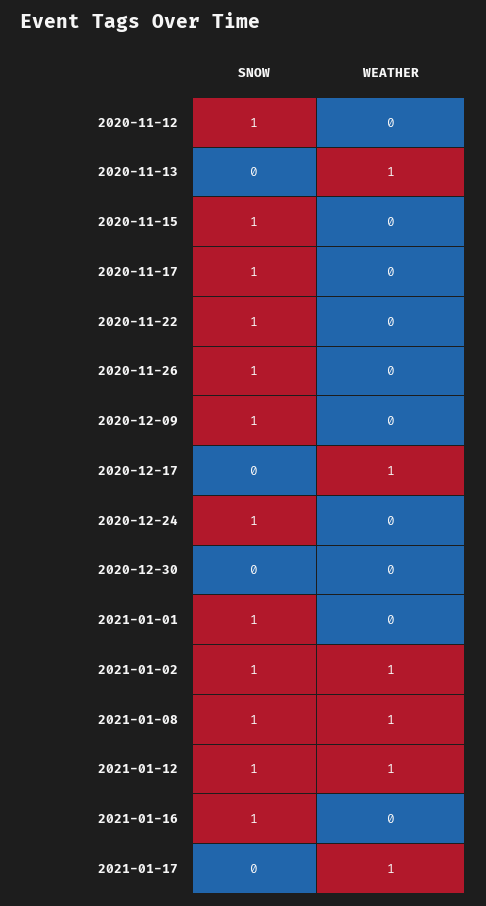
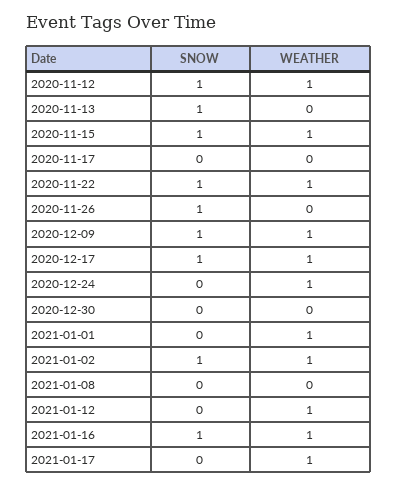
WEATHER, 2020-11-12: 0 -> 1
SNOW, 2020-11-13: 0 -> 1
WEATHER, 2020-11-13: 1 -> 0
WEATHER, 2020-11-15: 0 -> 1
SNOW, 2020-11-17: 1 -> 0
WEATHER, 2020-11-22: 0 -> 1
WEATHER, 2020-12-09: 0 -> 1
SNOW, 2020-12-17: 0 -> 1
SNOW, 2020-12-24: 1 -> 0
WEATHER, 2020-12-24: 0 -> 1
SNOW, 2021-01-01: 1 -> 0
WEATHER, 2021-01-01: 0 -> 1
SNOW, 2021-01-08: 1 -> 0
WEATHER, 2021-01-08: 1 -> 0
SNOW, 2021-01-12: 1 -> 0
WEATHER, 2021-01-16: 0 -> 1

